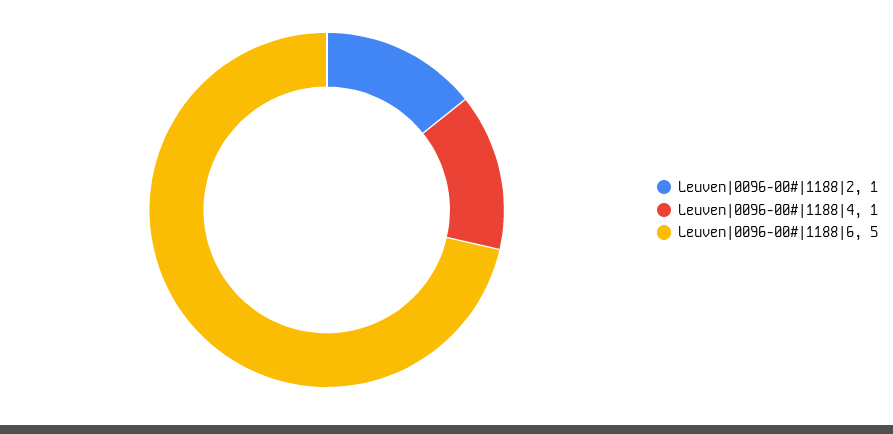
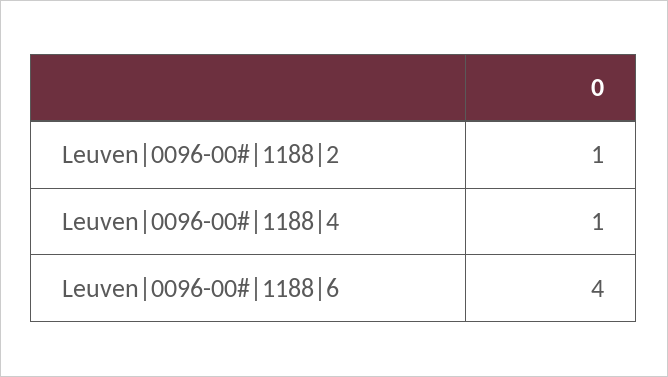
Leuven|0096-00#|1188|6: 5 -> 4

